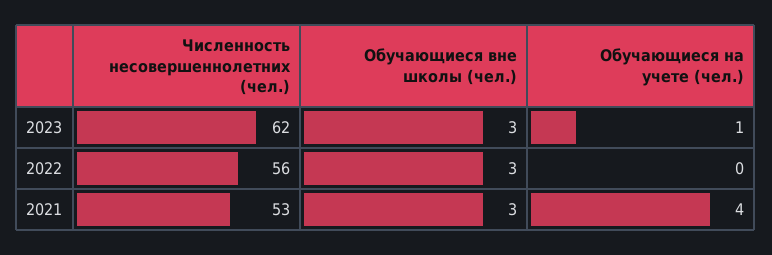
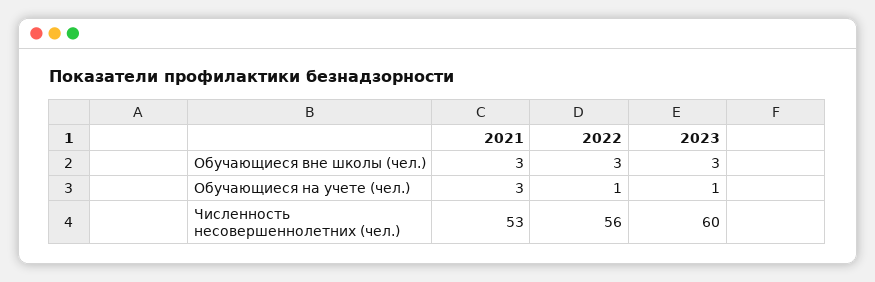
Численность несовершеннолетних (чел.), 2023: 62 -> 60
Обучающиеся на учете (чел.), 2022: 0 -> 1
Обучающиеся на учете (чел.), 2021: 4 -> 3

